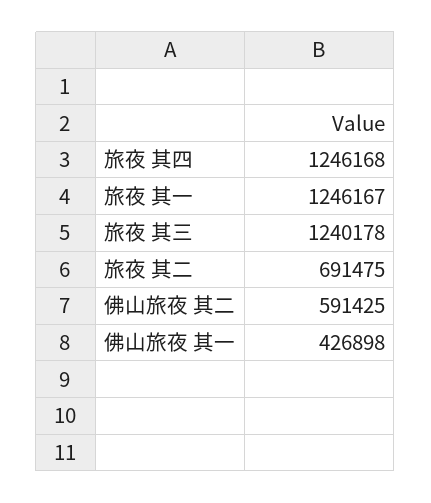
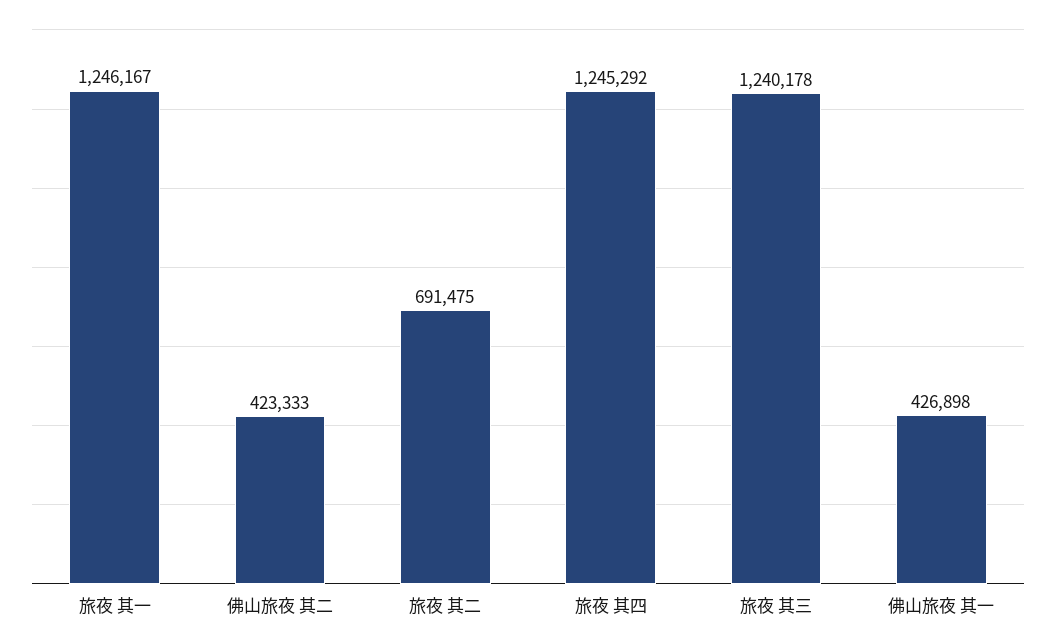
旅夜 其四: 1246168 -> 1245292
佛山旅夜 其二: 591425 -> 423333

